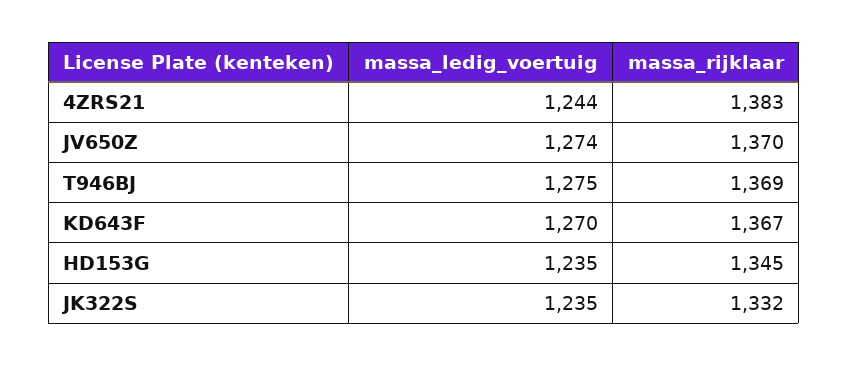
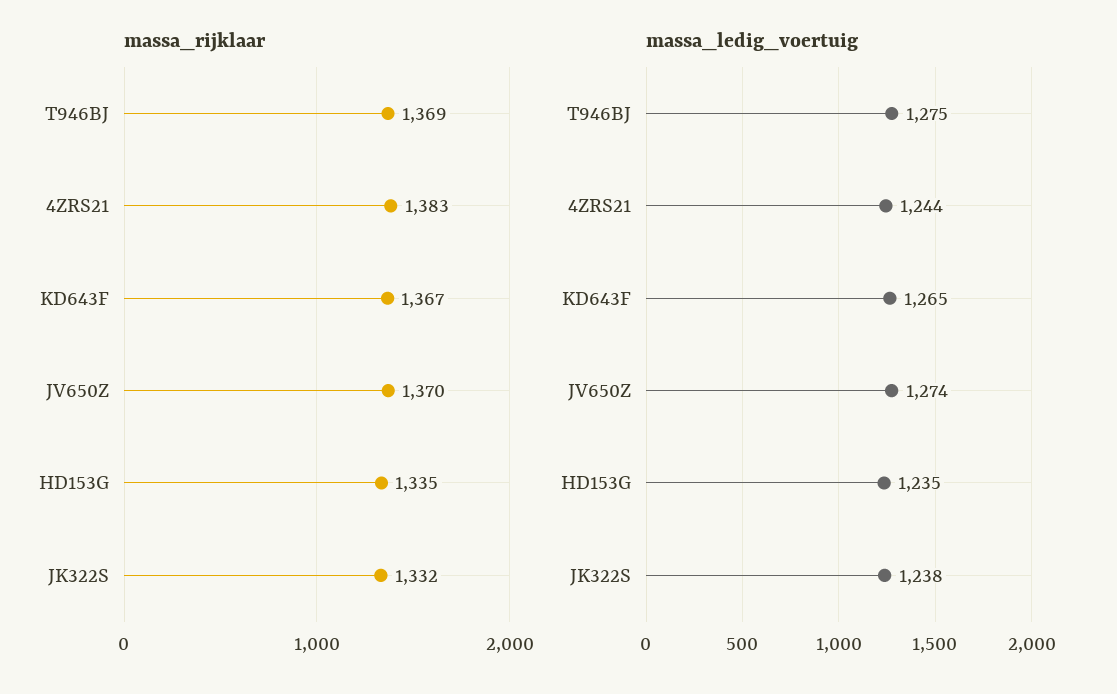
massa_ledig_voertuig, KD643F: 1270 -> 1265
massa_rijklaar, HD153G: 1345 -> 1335
massa_ledig_voertuig, JK322S: 1235 -> 1238

